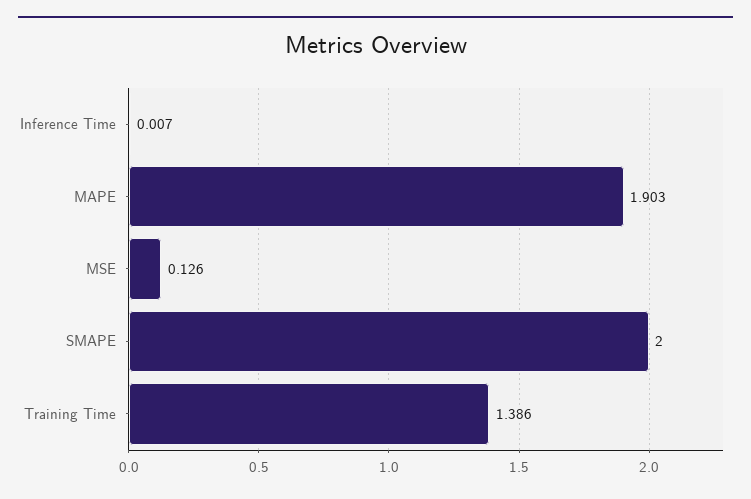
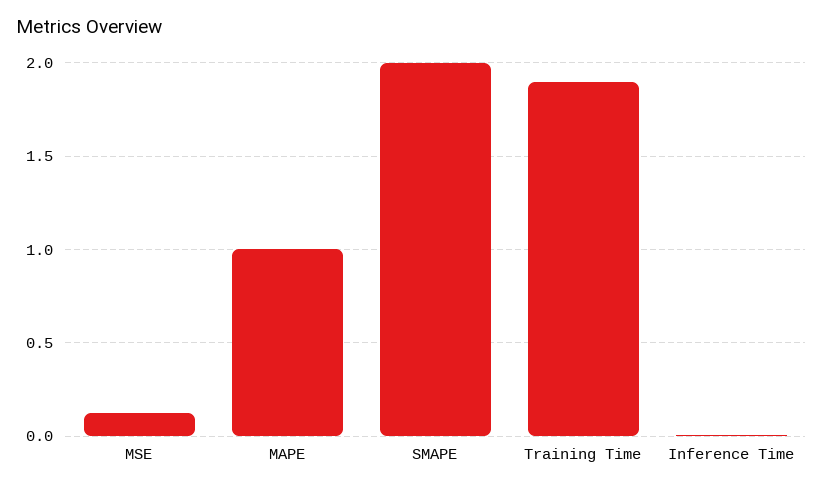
MAPE: 1.903 -> 1
Training Time: 1.386 -> 1.9

